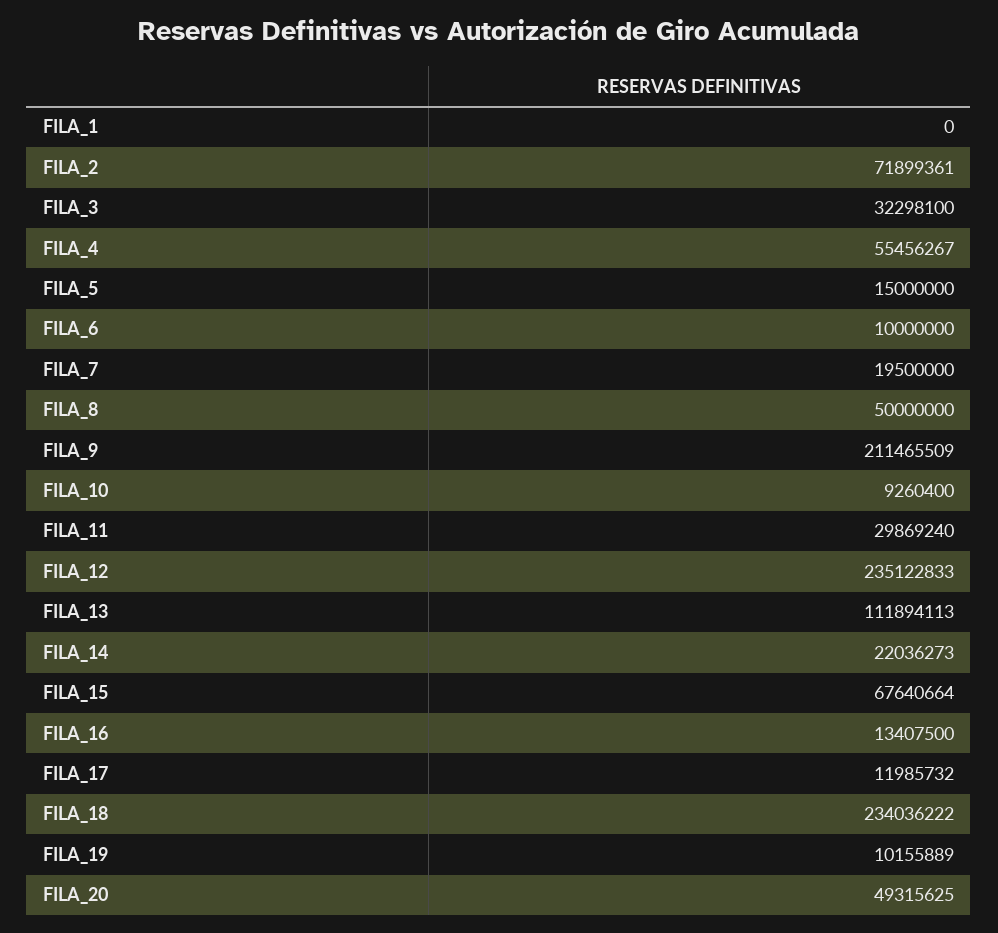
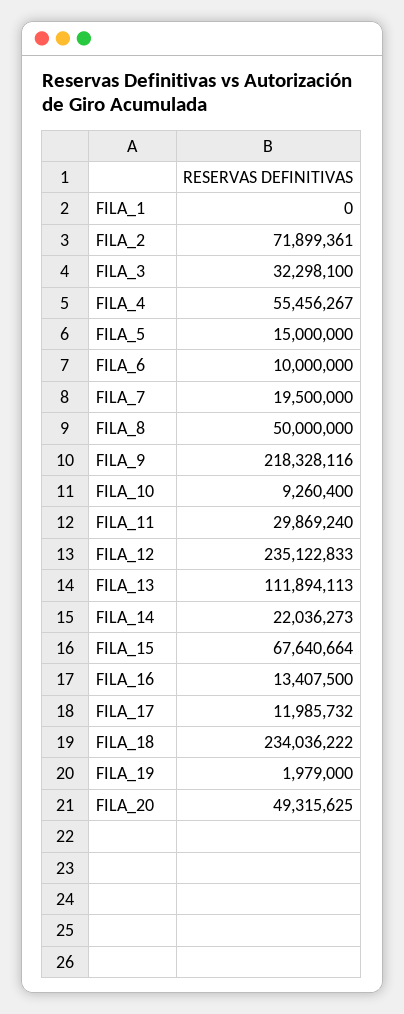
FILA_9: 211465509 -> 218328116
FILA_19: 10155889 -> 1979000

